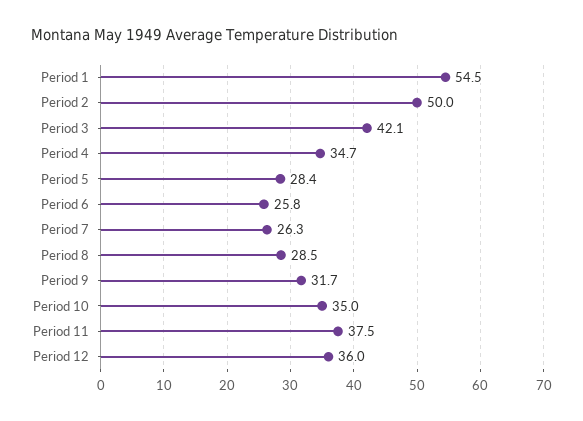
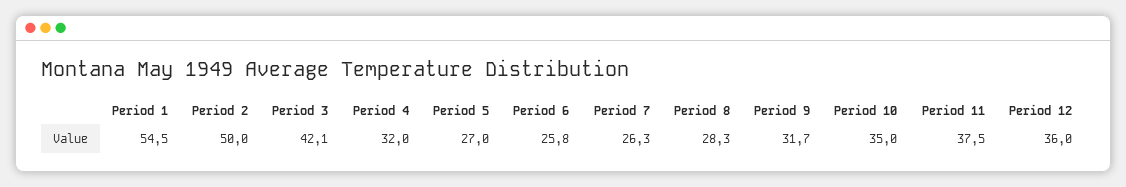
Period 4: 34.7 -> 32
Period 5: 28.4 -> 27
Period 8: 28.5 -> 28.3

